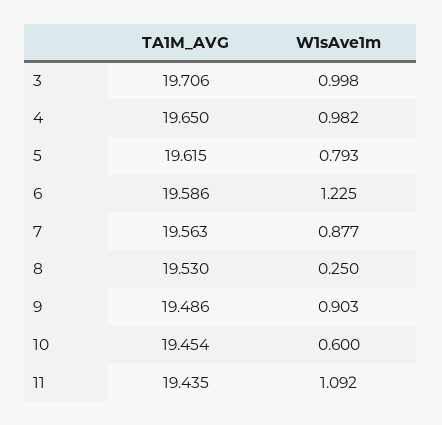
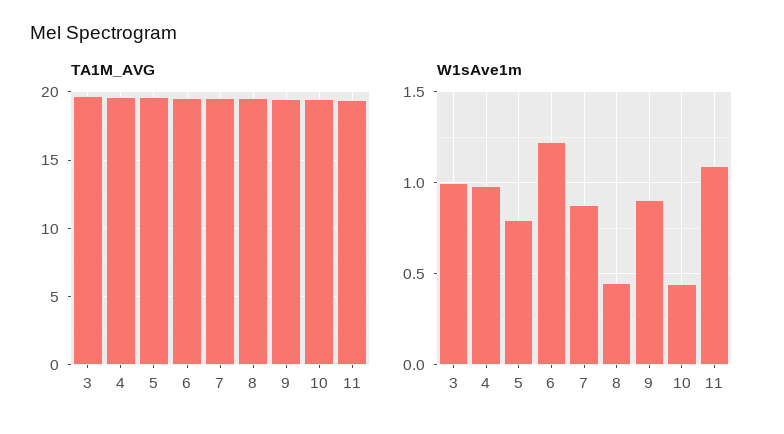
W1sAve1m, 8: 0.25 -> 0.45
W1sAve1m, 10: 0.6 -> 0.45

